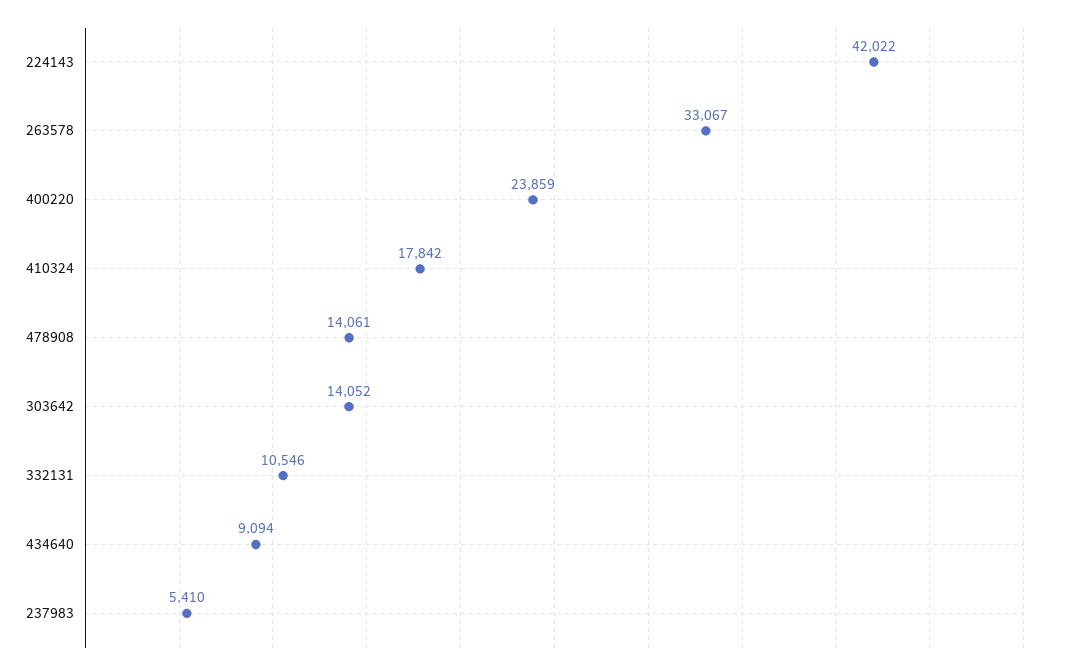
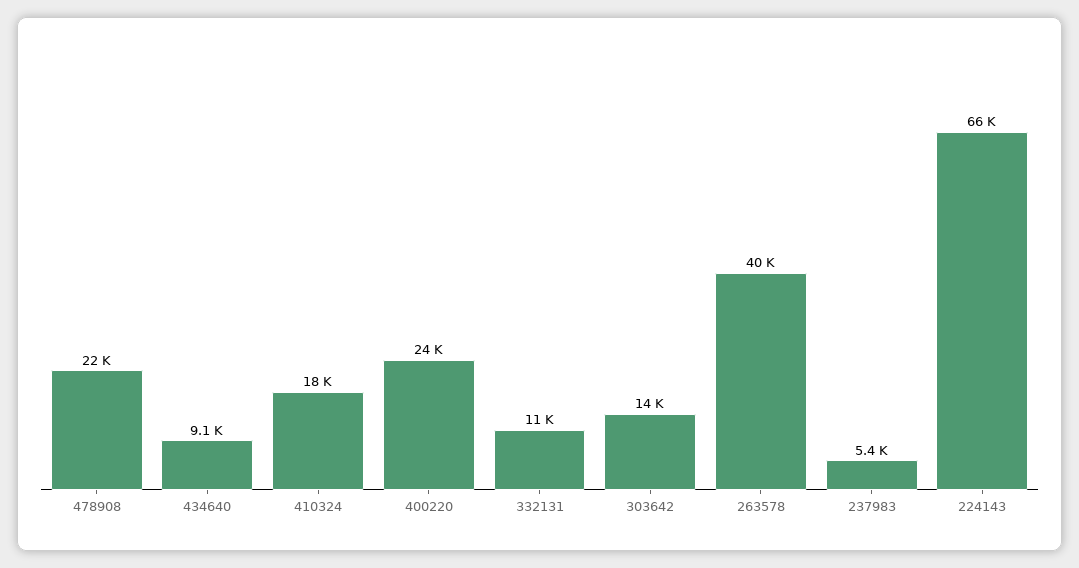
224143: 42022 -> 66000
263578: 33067 -> 40000
478908: 14061 -> 22000

